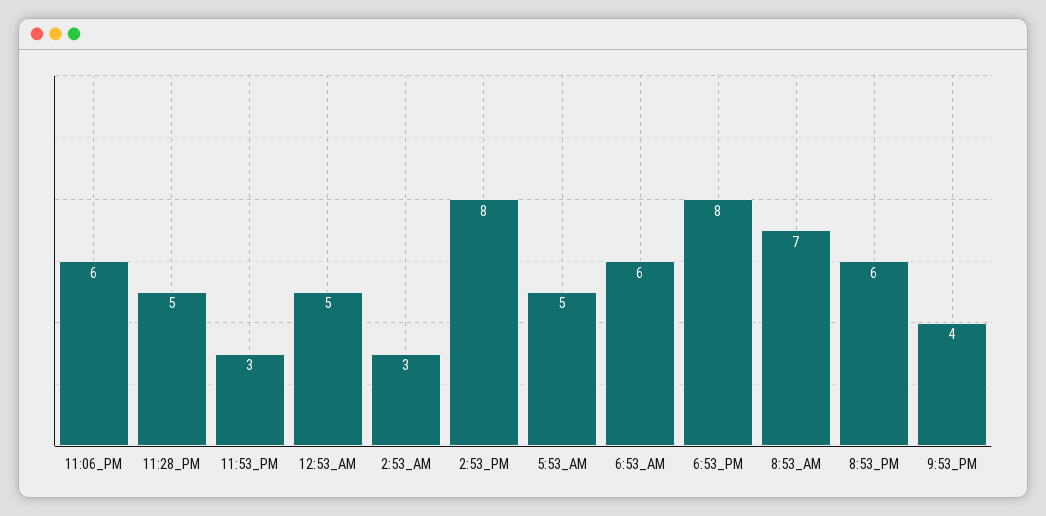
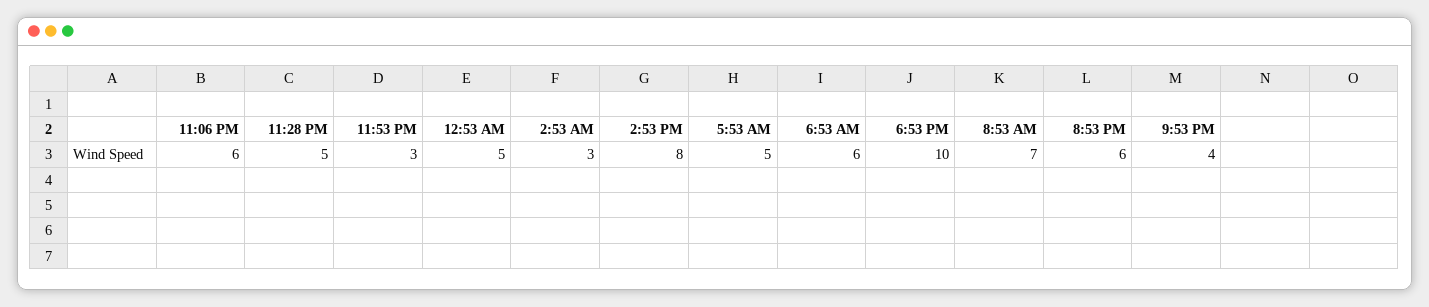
6:53_PM: 8 -> 10

